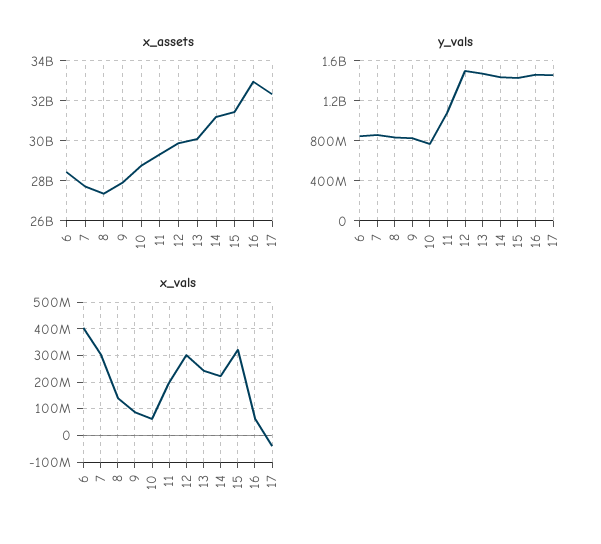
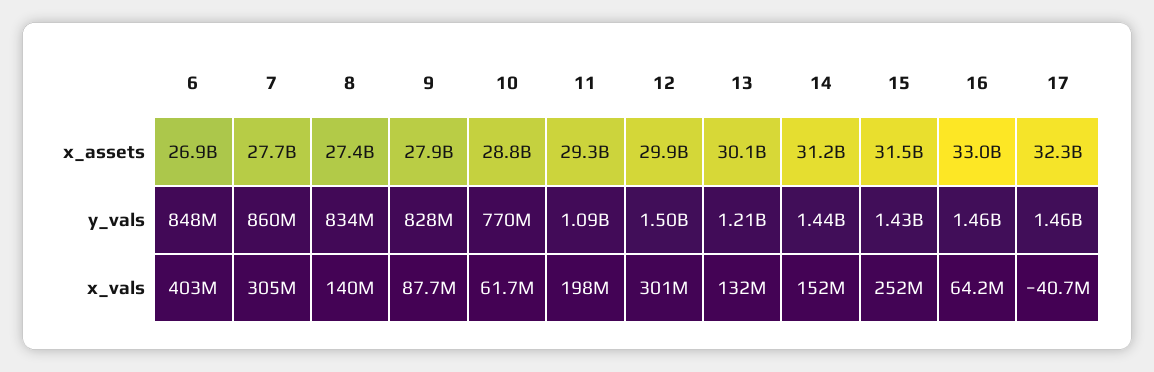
x_assets, 6: 28500000000 -> 26900000000
y_vals, 13: 1500000000 -> 1210000000
x_vals, 13: 250000000 -> 132000000
x_vals, 14: 225000000 -> 152000000
x_vals, 15: 325000000 -> 252000000

